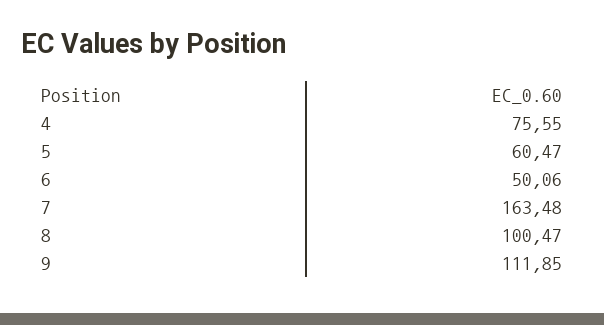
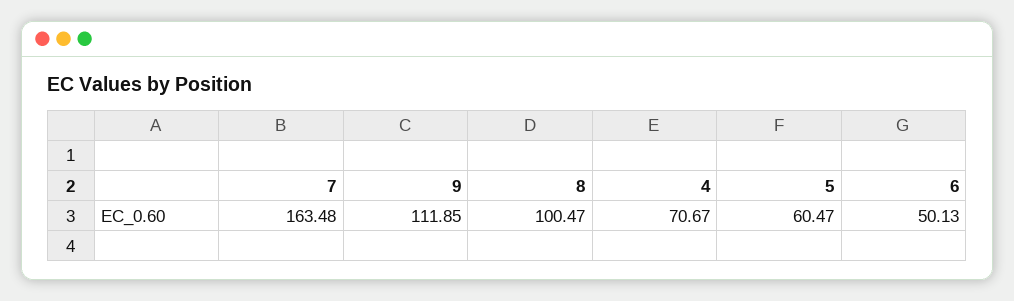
4: 75.55 -> 70.67
6: 50.06 -> 50.13

